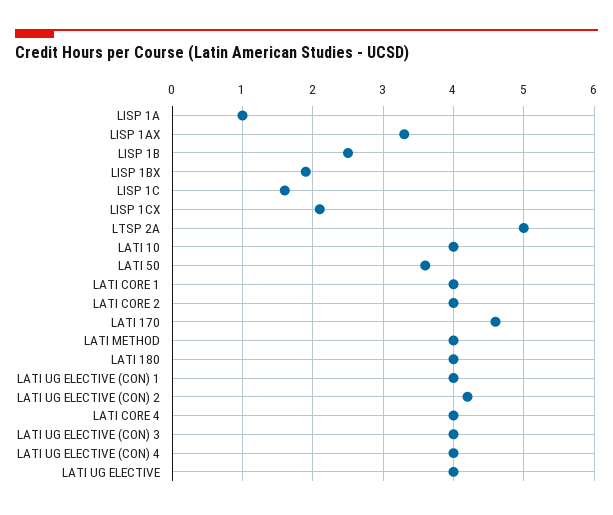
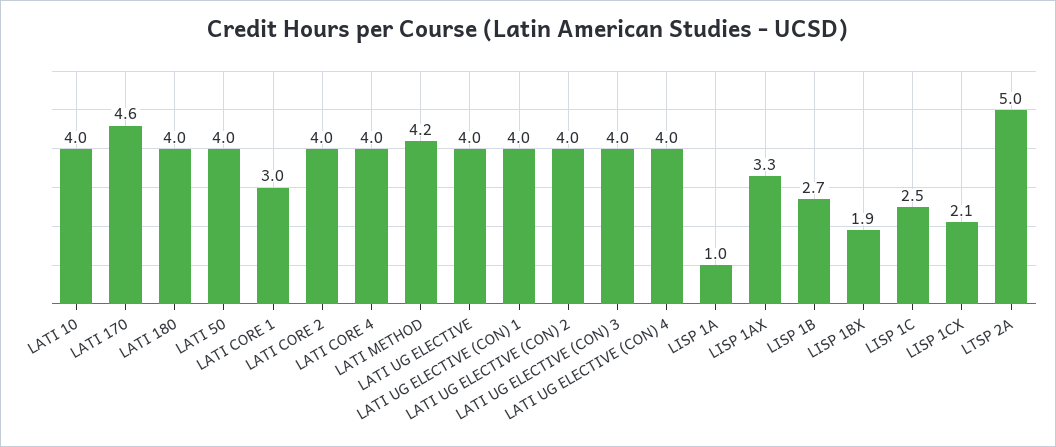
LISP 1B: 2.5 -> 2.7
LISP 1C: 1.6 -> 2.5
LATI 50: 3.6 -> 4
LATI CORE 1: 4 -> 3
LATI METHOD: 4 -> 4.2
LATI UG ELECTIVE (CON) 2: 4.2 -> 4

